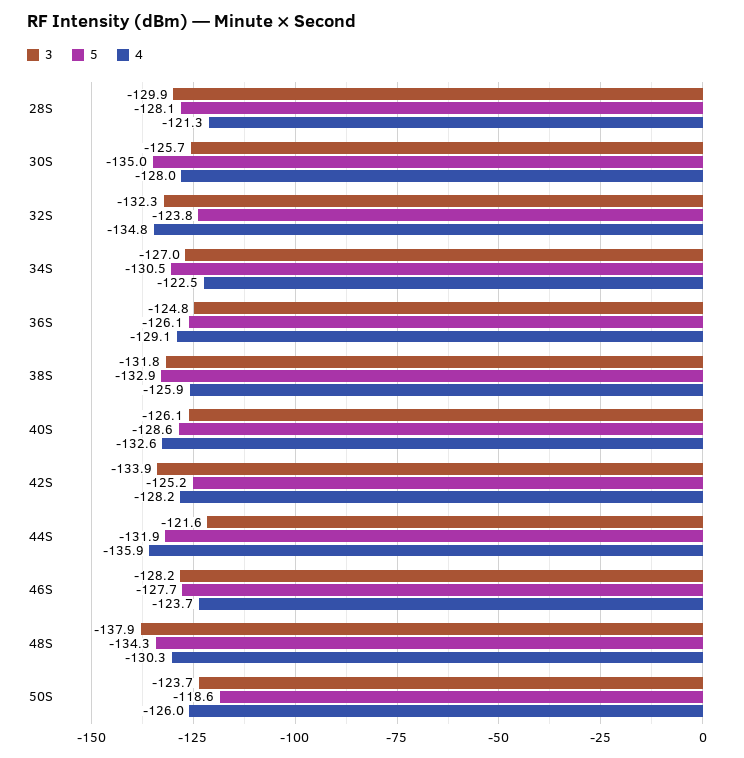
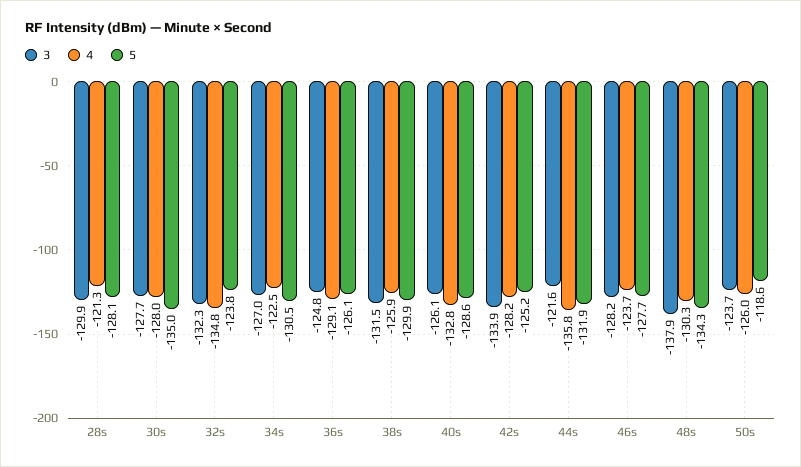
3, 30S: -125.7 -> -127.7
3, 38S: -131.8 -> -131.5
5, 38S: -132.9 -> -129.9
4, 40S: -132.6 -> -132.8
4, 44S: -135.9 -> -135.8

